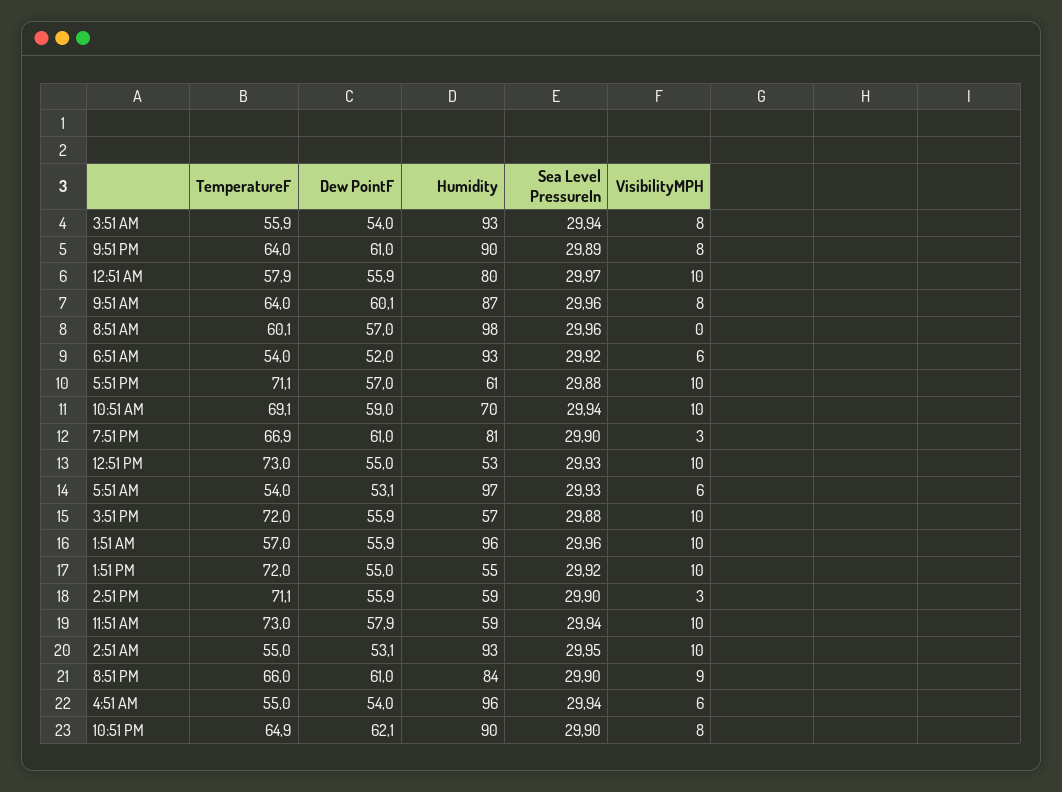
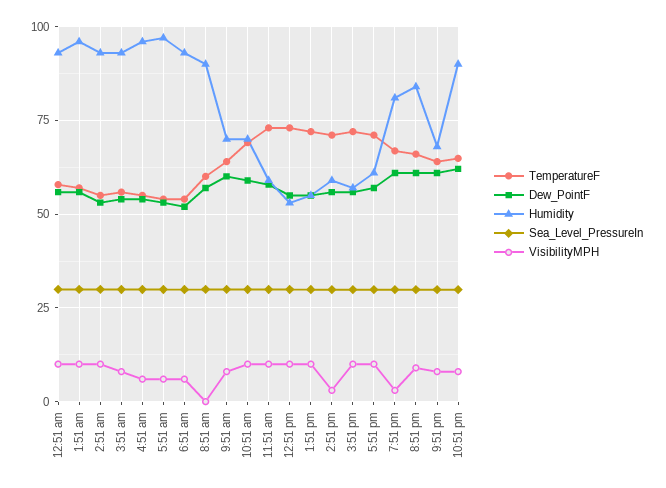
Humidity, 9:51 PM: 90 -> 67.5
Humidity, 12:51 AM: 80 -> 92.5
Humidity, 9:51 AM: 87 -> 70
Humidity, 8:51 AM: 98 -> 90

